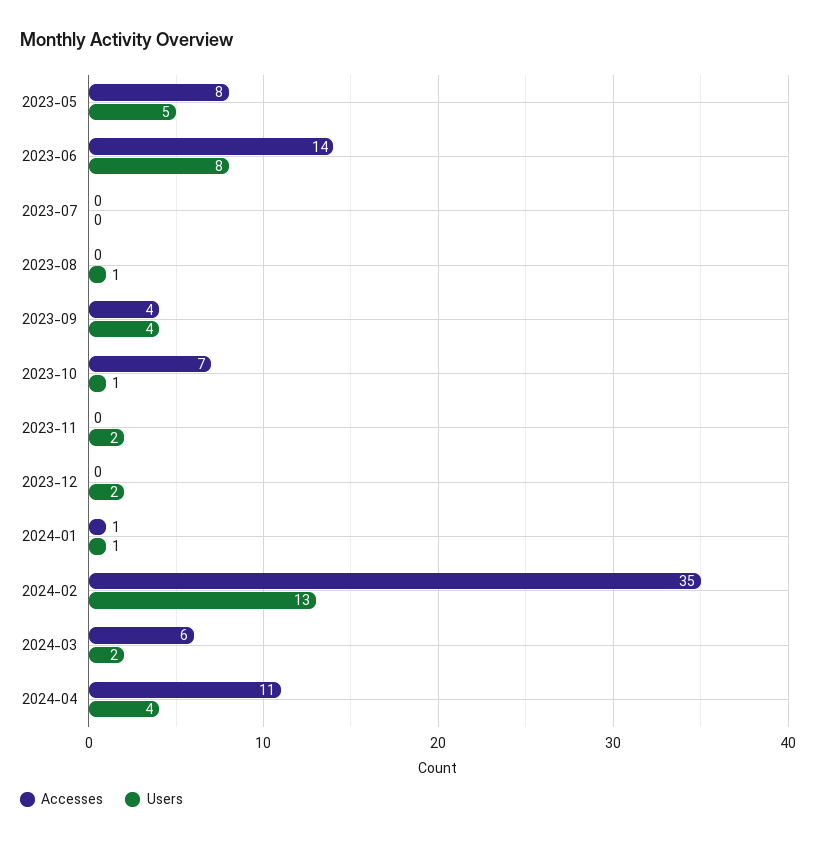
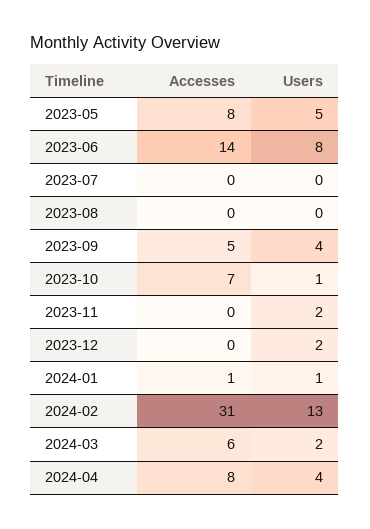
Users, 2023-08: 1 -> 0
Accesses, 2023-09: 4 -> 5
Accesses, 2024-02: 35 -> 31
Accesses, 2024-04: 11 -> 8

